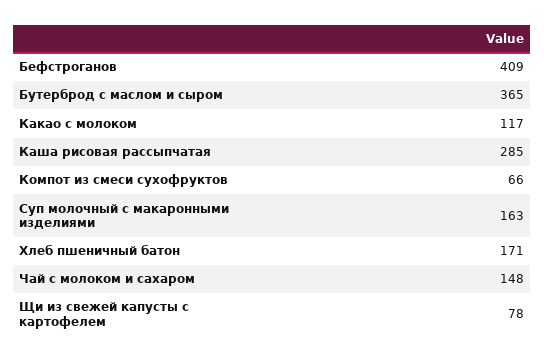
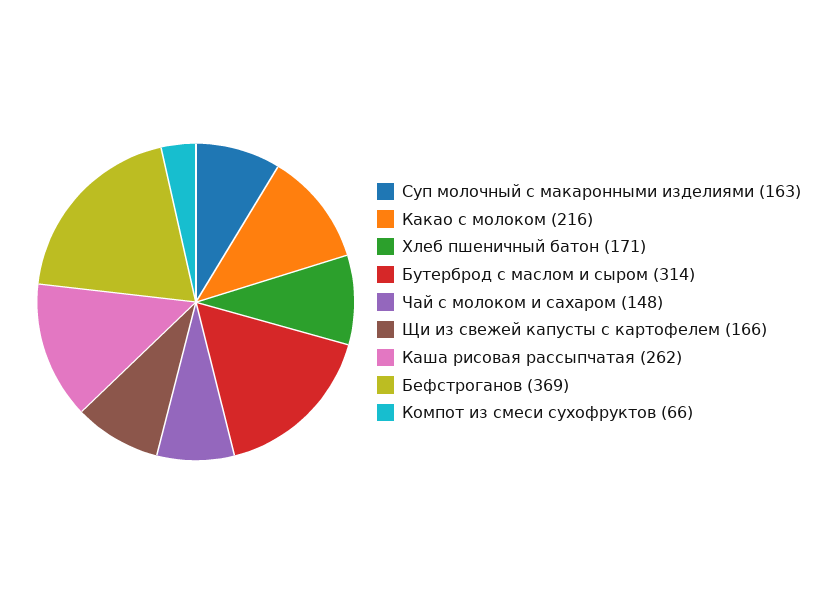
Бефстроганов: 409 -> 369
Бутерброд с маслом и сыром: 365 -> 314
Какао с молоком: 117 -> 216
Каша рисовая рассыпчатая: 285 -> 262
Щи из свежей капусты с картофелем: 78 -> 166

